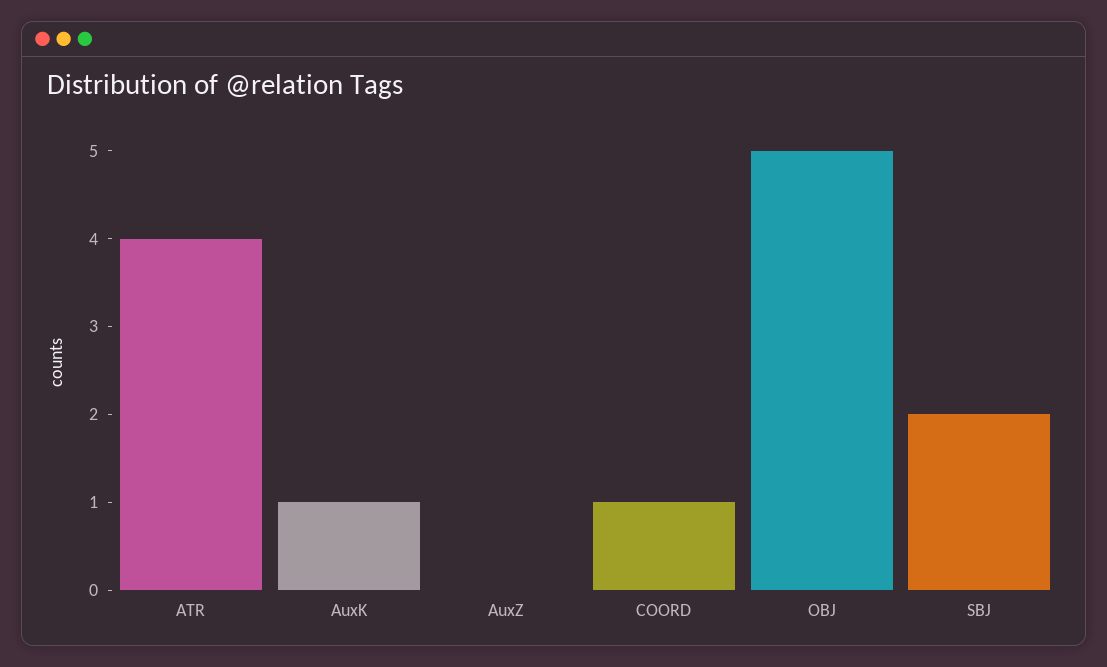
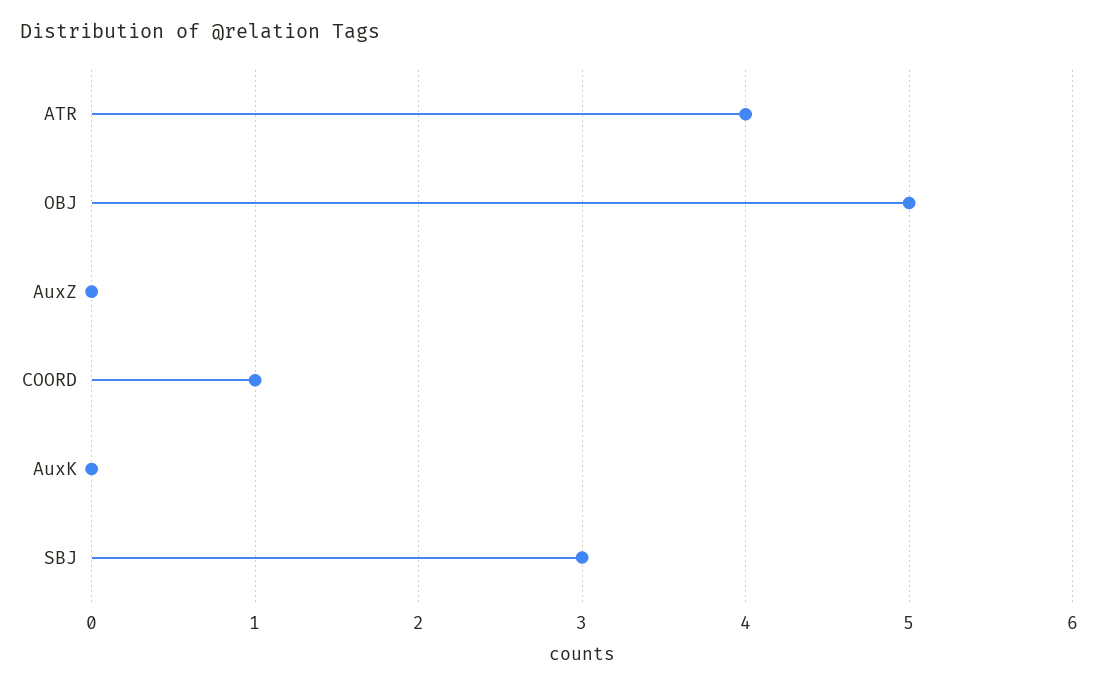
AuxK: 1 -> 0
SBJ: 2 -> 3

